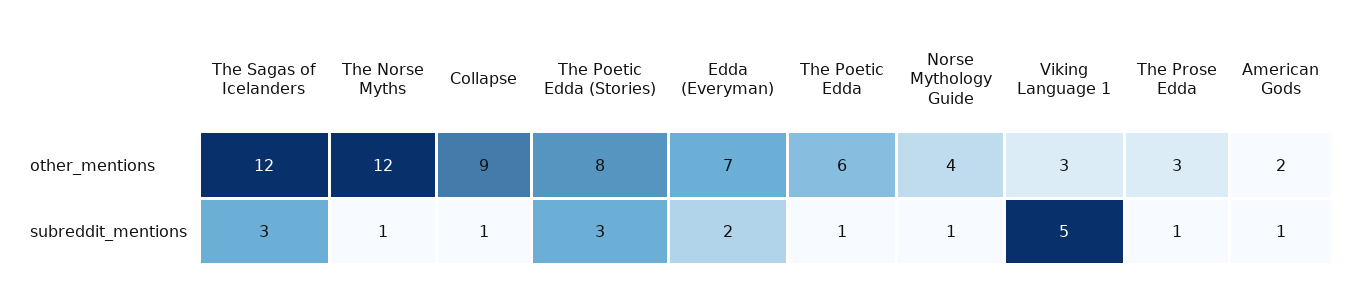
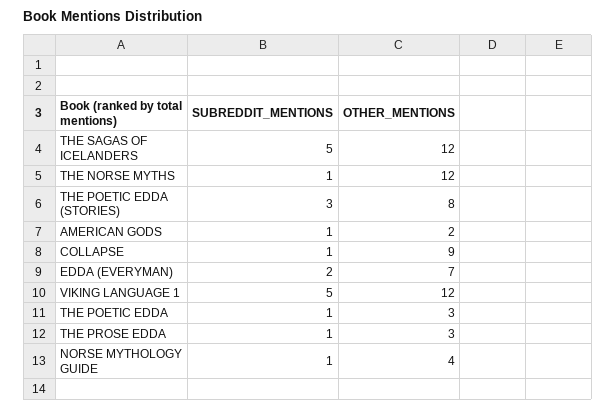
The Poetic Edda, other_mentions: 6 -> 3
Viking Language 1, other_mentions: 3 -> 12
The Sagas of Icelanders, subreddit_mentions: 3 -> 5

